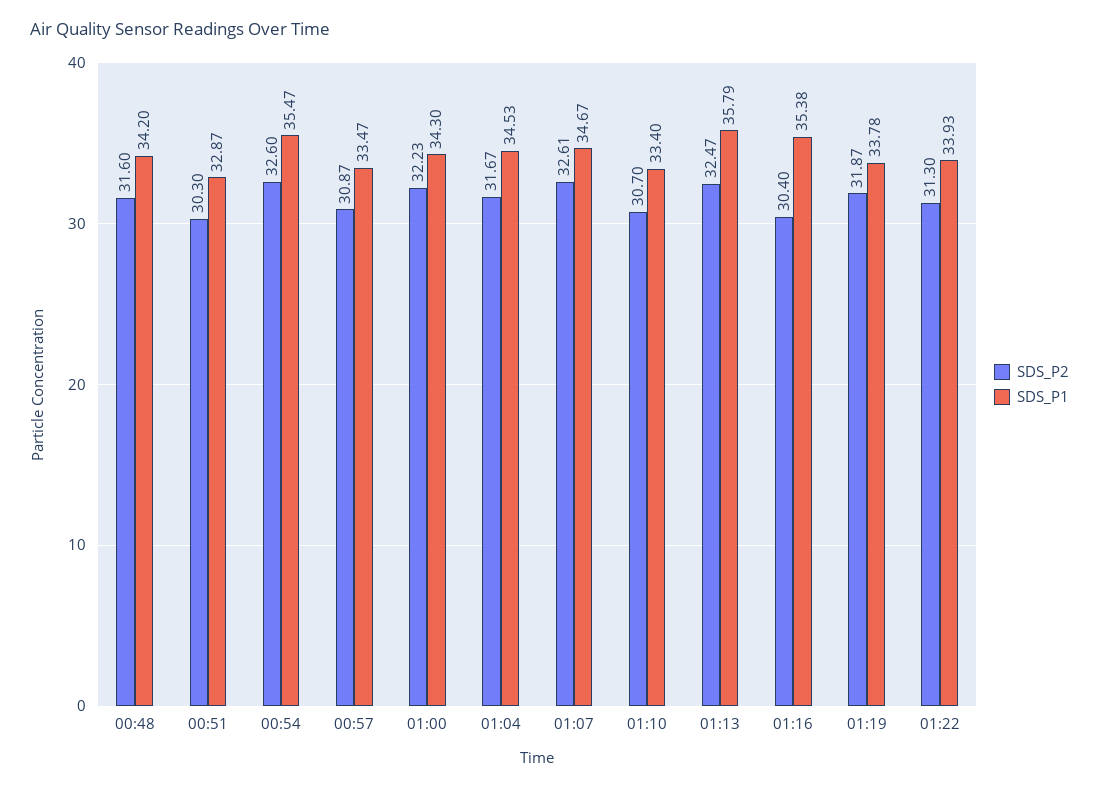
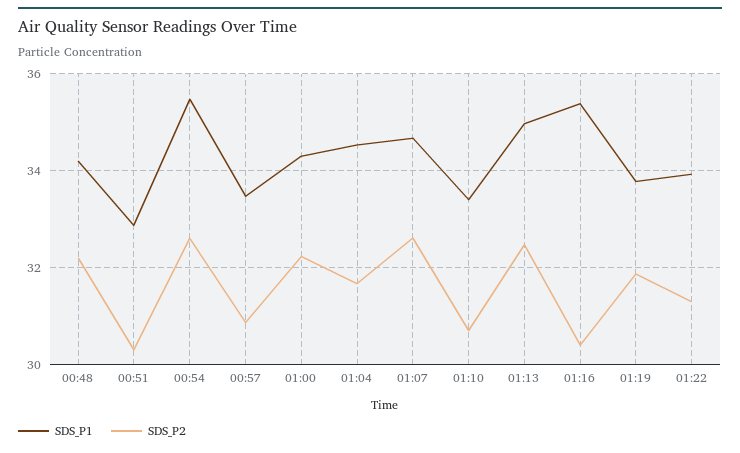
SDS_P2, 00:48: 31.6 -> 32.2
SDS_P1, 01:13: 35.79 -> 35

